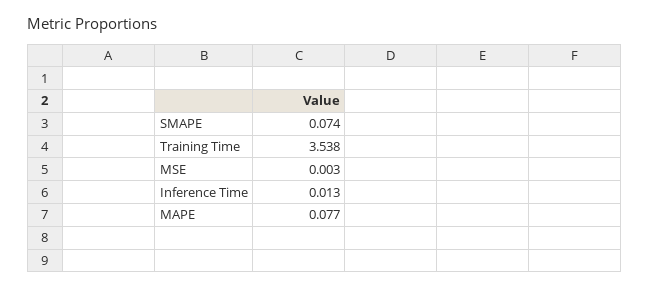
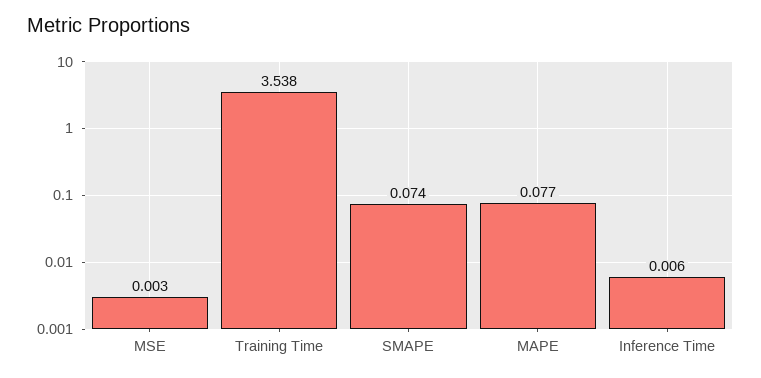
Inference Time: 0.013 -> 0.006

